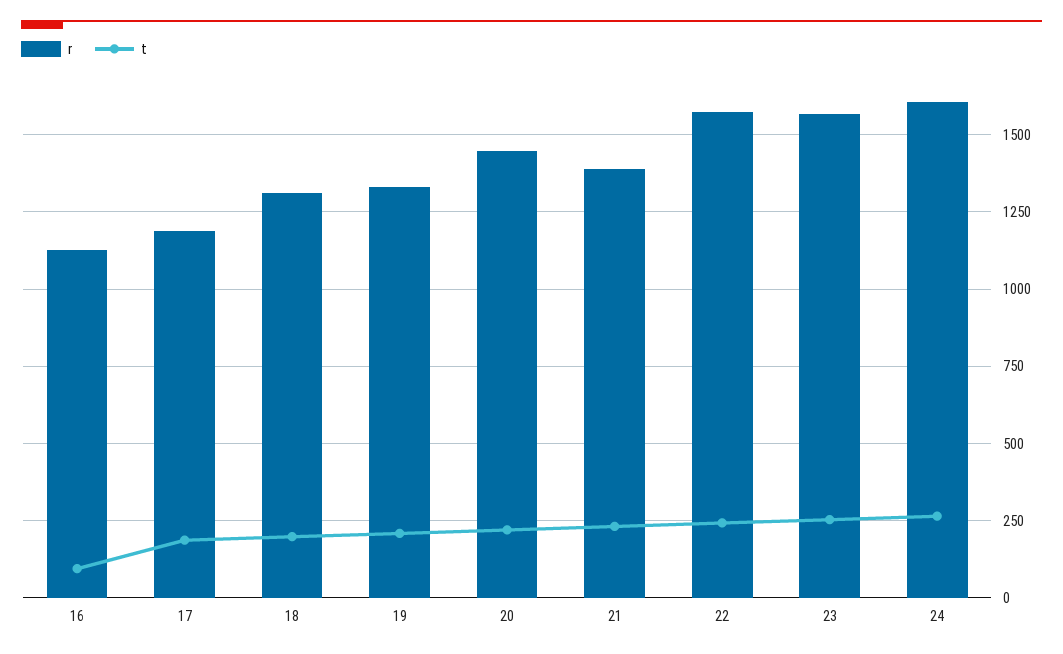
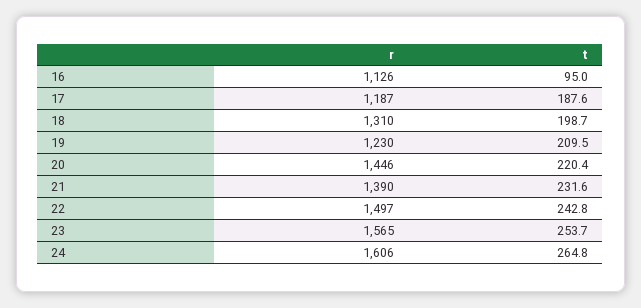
r, 19: 1325 -> 1230
r, 22: 1575 -> 1497

